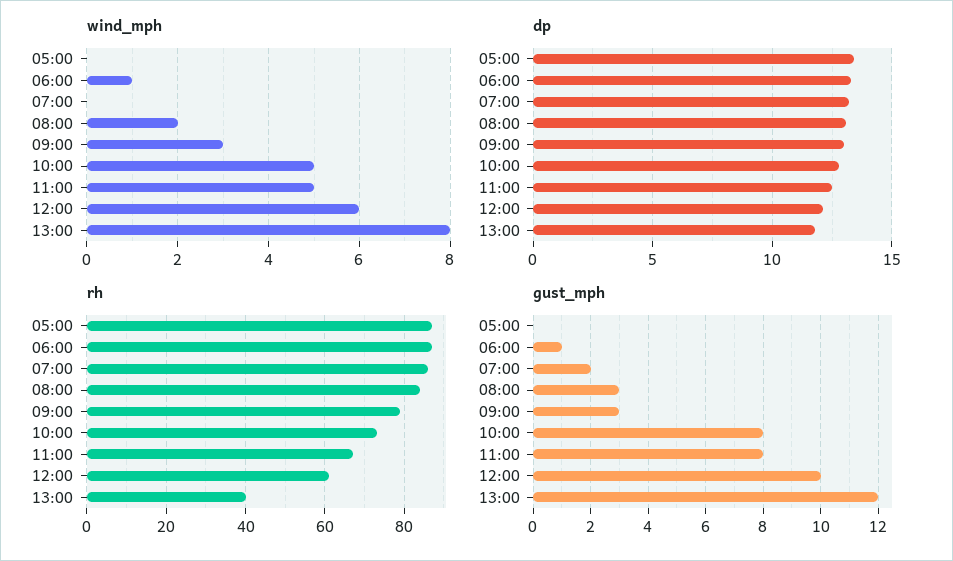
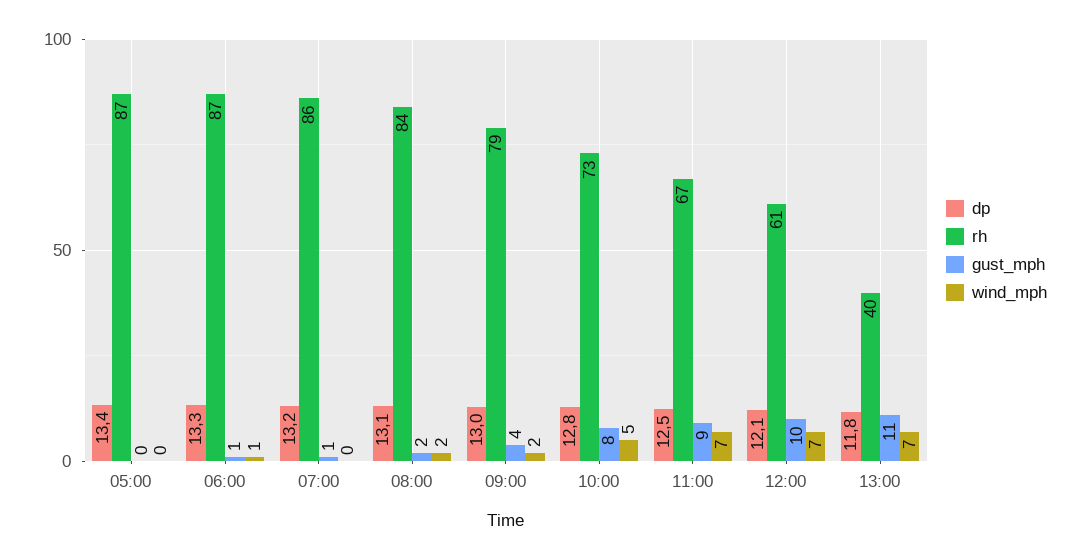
wind_mph, 09:00: 3 -> 2
wind_mph, 11:00: 5 -> 7
wind_mph, 12:00: 6 -> 7
wind_mph, 13:00: 8 -> 7
gust_mph, 07:00: 2 -> 1
gust_mph, 08:00: 3 -> 2
gust_mph, 09:00: 3 -> 4
gust_mph, 11:00: 8 -> 9
gust_mph, 13:00: 12 -> 11

